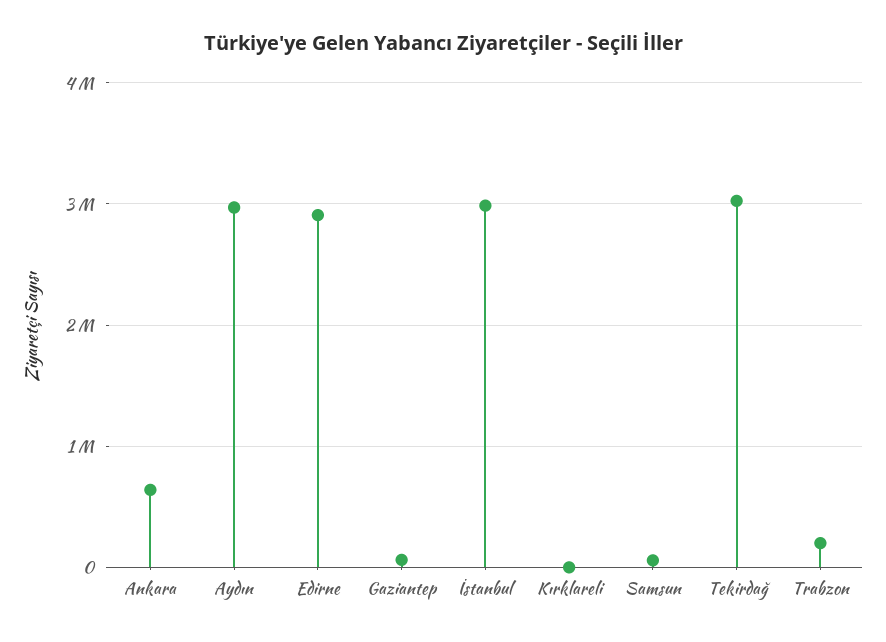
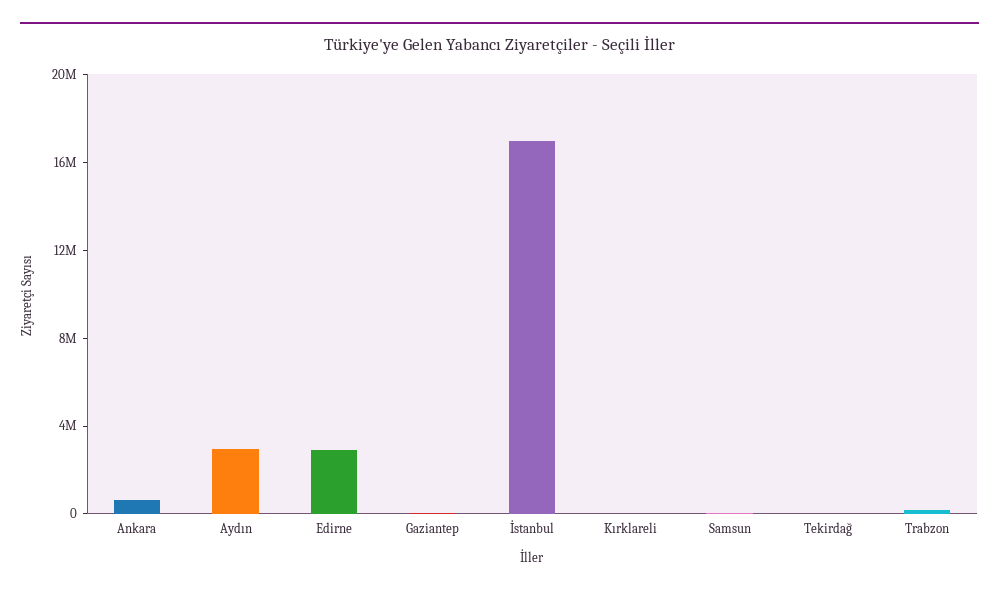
İstanbul: 3000000 -> 17000000
Tekirdağ: 3000000 -> 0

